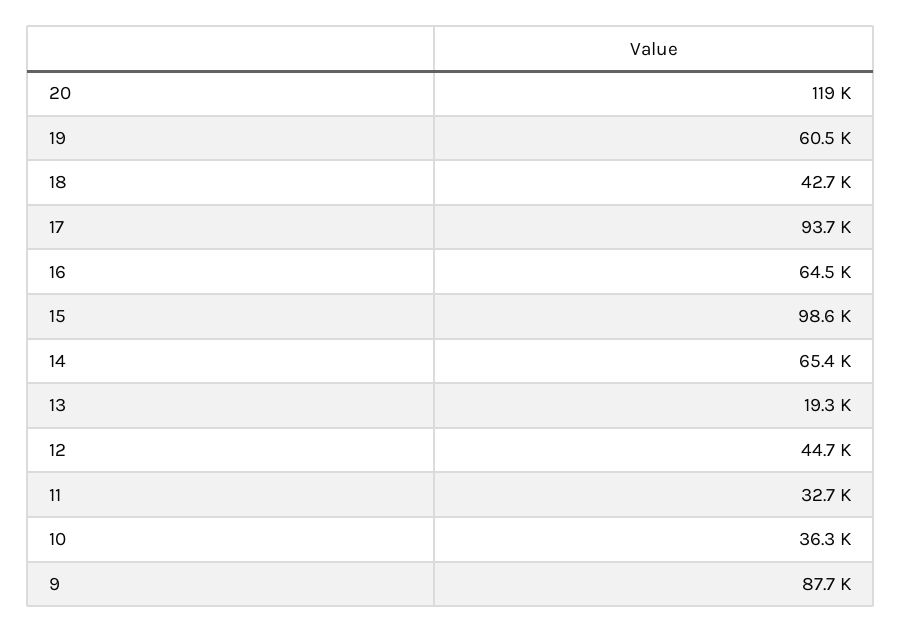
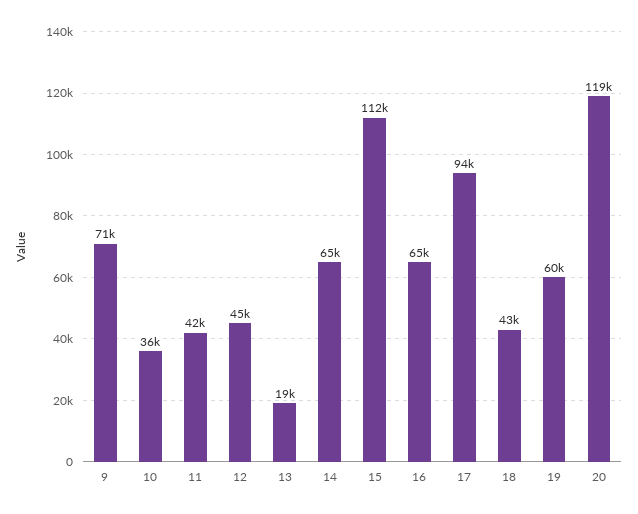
15: 98600 -> 112000
11: 32700 -> 42000
9: 87700 -> 71000

